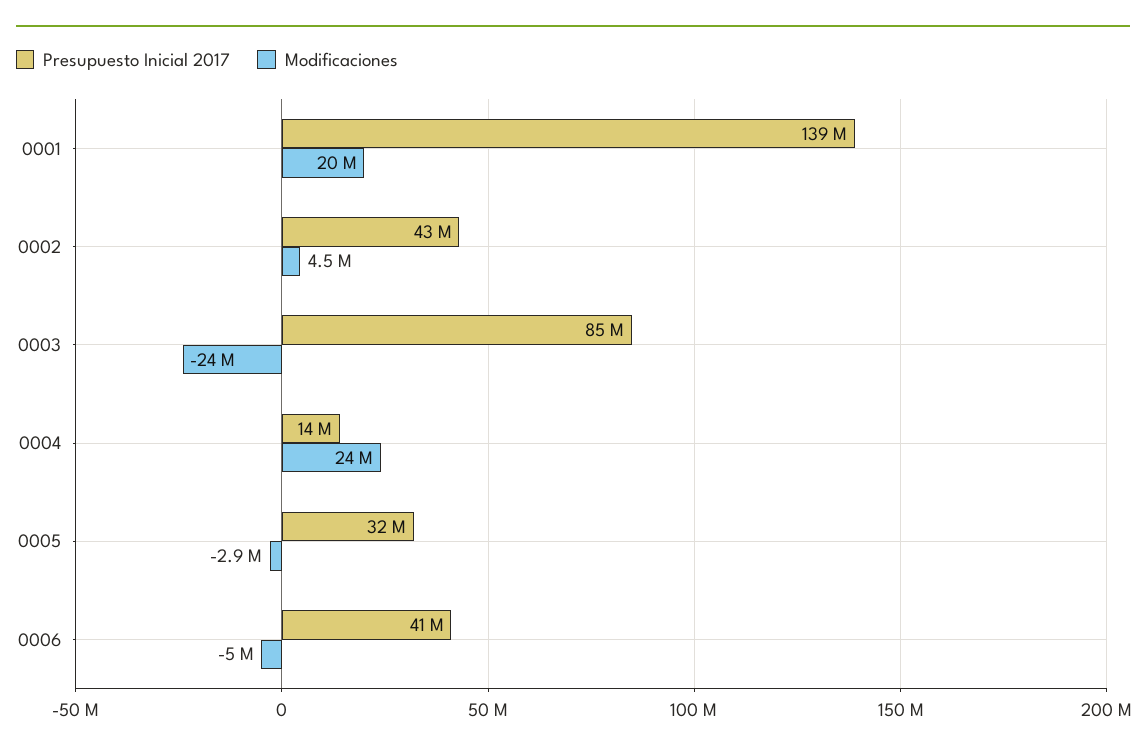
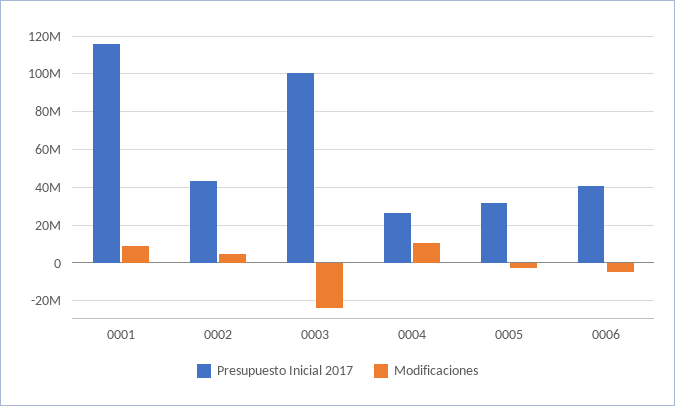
Presupuesto Inicial 2017, 0001: 139000000 -> 115000000
Modificaciones, 0001: 20000000 -> 10000000
Presupuesto Inicial 2017, 0003: 85000000 -> 100000000
Presupuesto Inicial 2017, 0004: 14000000 -> 25000000
Modificaciones, 0004: 24000000 -> 10000000

